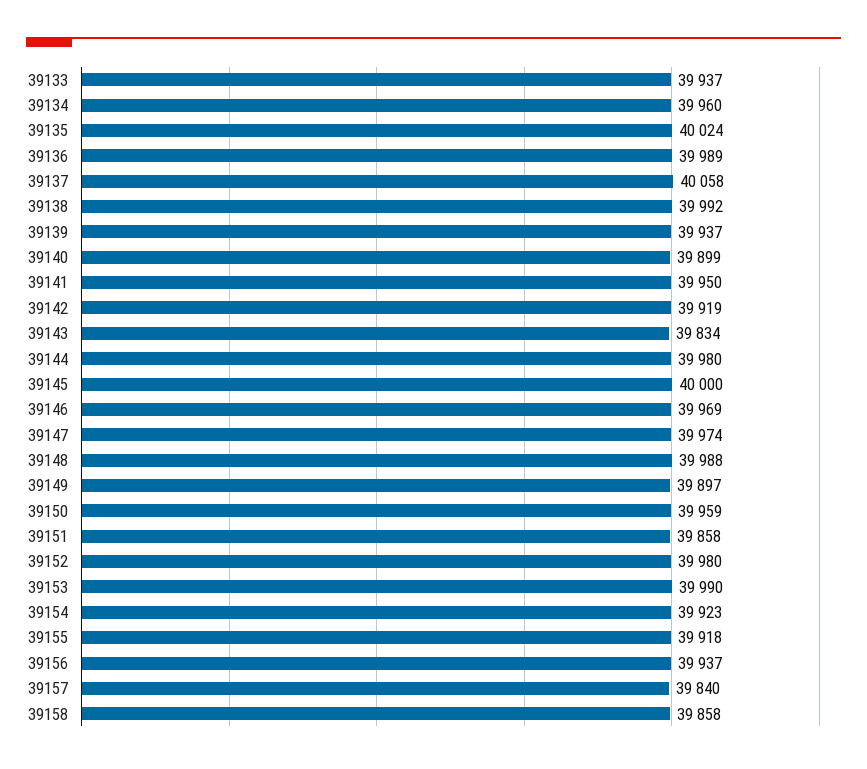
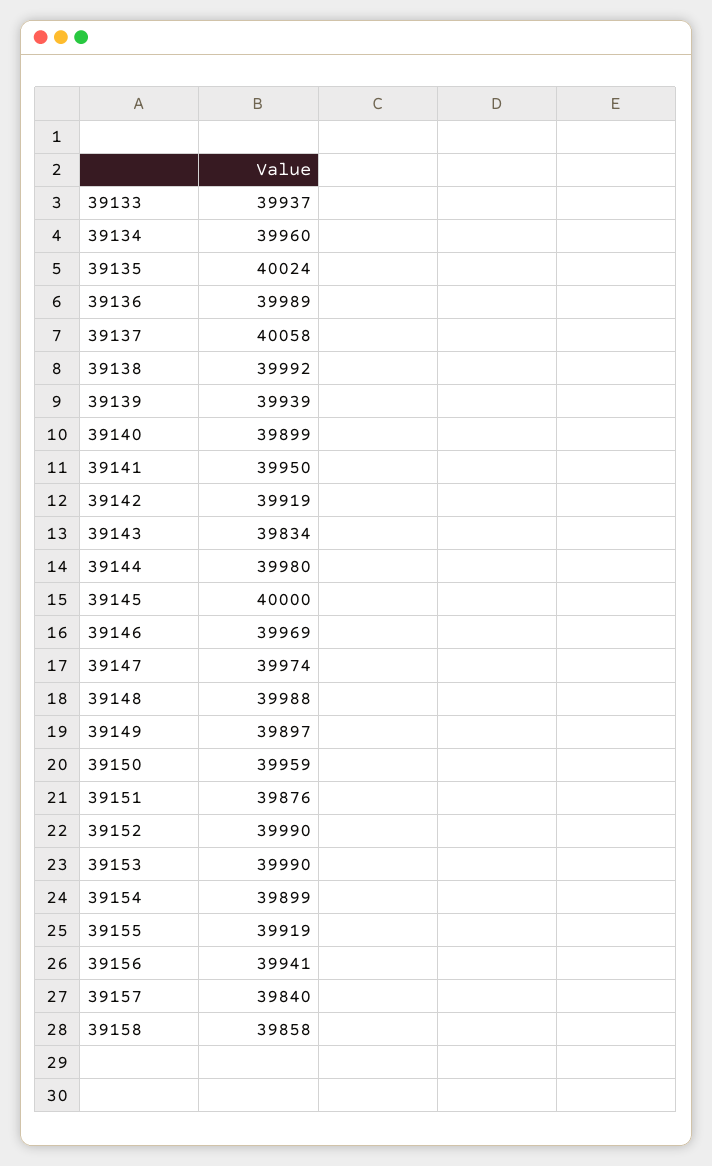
39139: 39937 -> 39939
39151: 39858 -> 39876
39152: 39980 -> 39990
39154: 39923 -> 39899
39155: 39918 -> 39919
39156: 39937 -> 39941

